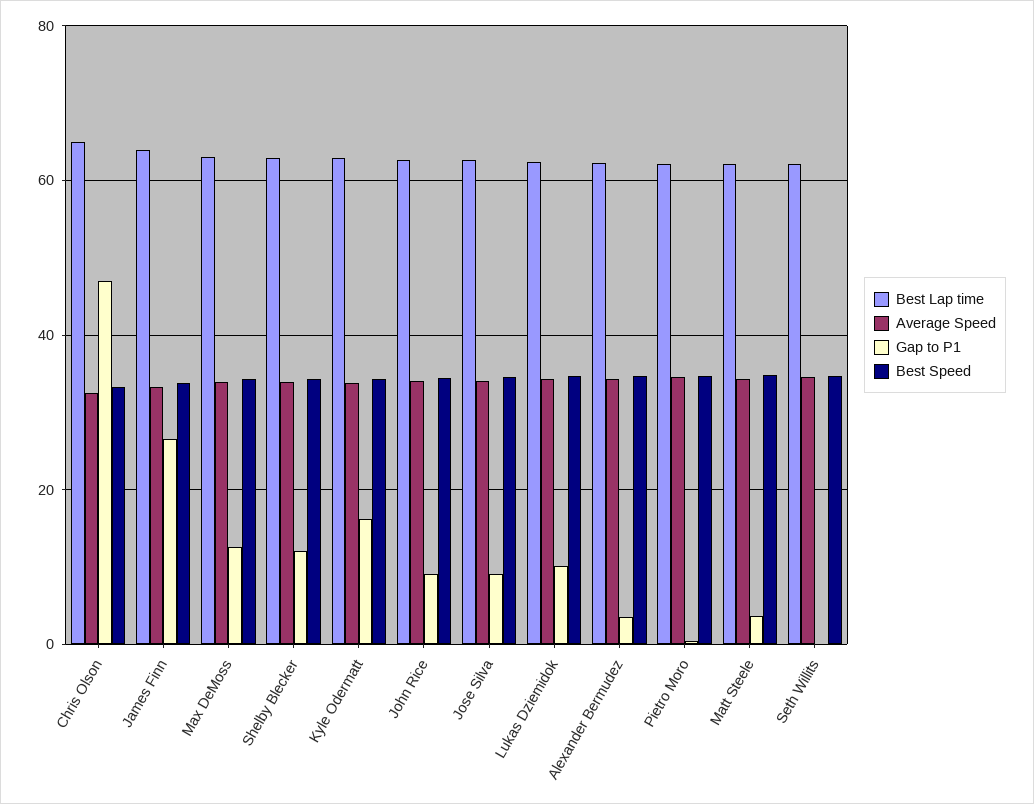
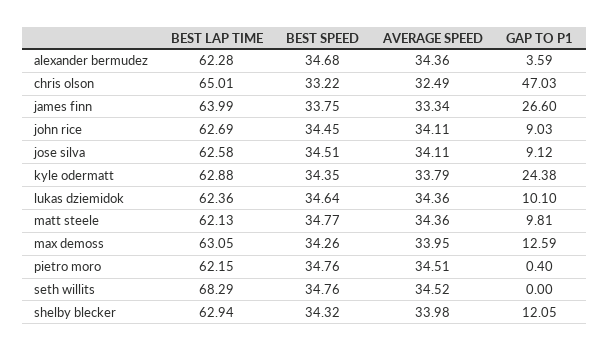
Gap to P1, Kyle Odermatt: 16 -> 24.38
Gap to P1, Matt Steele: 4 -> 9.81
Best Lap time, Seth Willits: 62 -> 68.29

